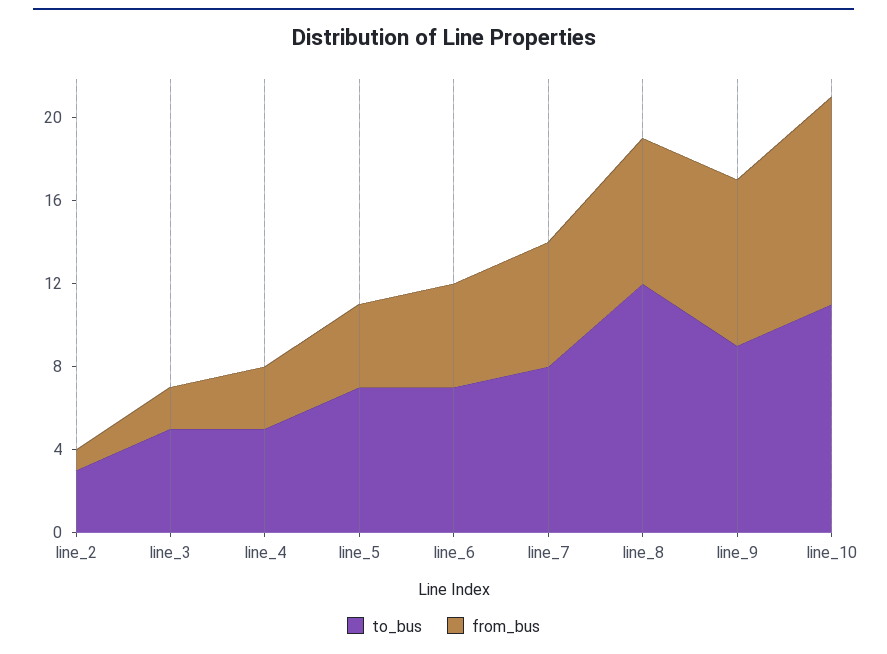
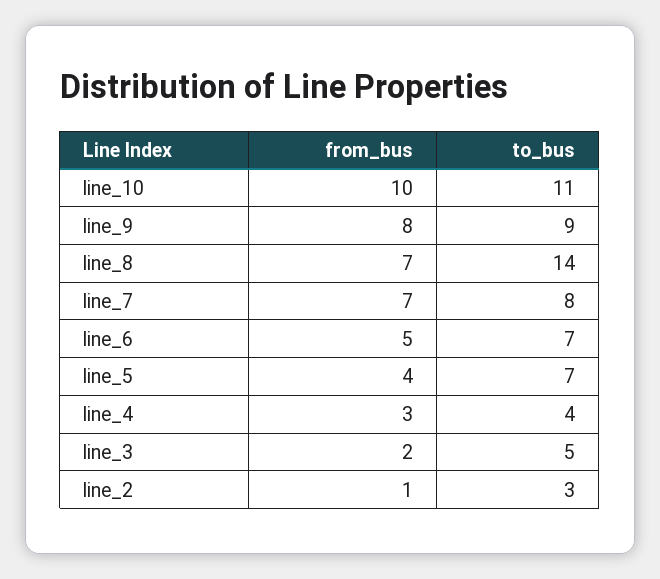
to_bus, line_4: 5 -> 4
from_bus, line_7: 6 -> 7
to_bus, line_8: 12 -> 14

